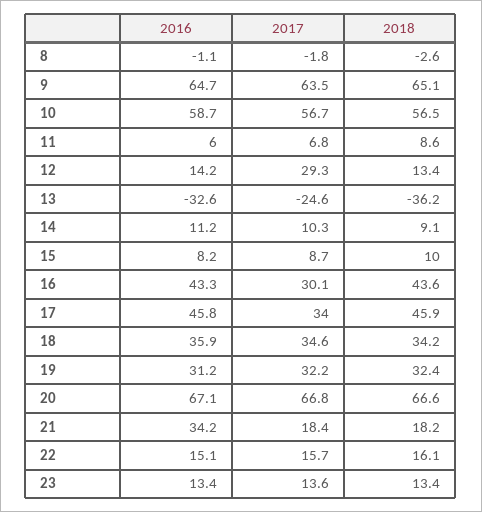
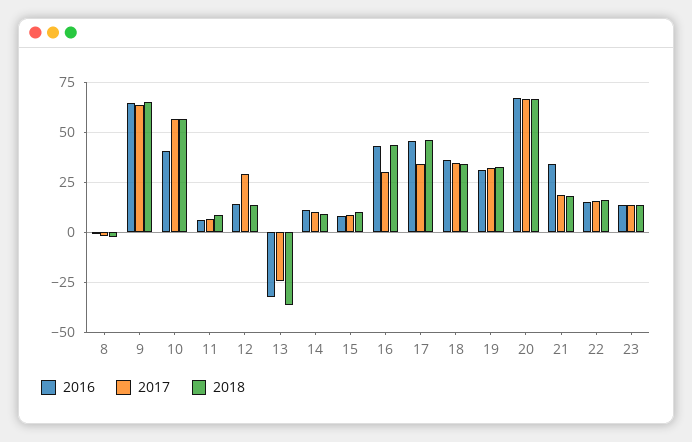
2016, 10: 58.7 -> 40

